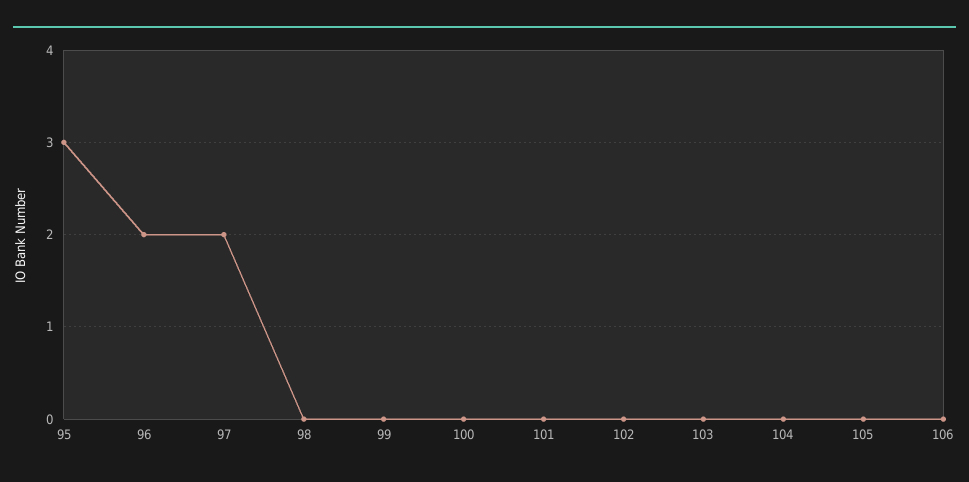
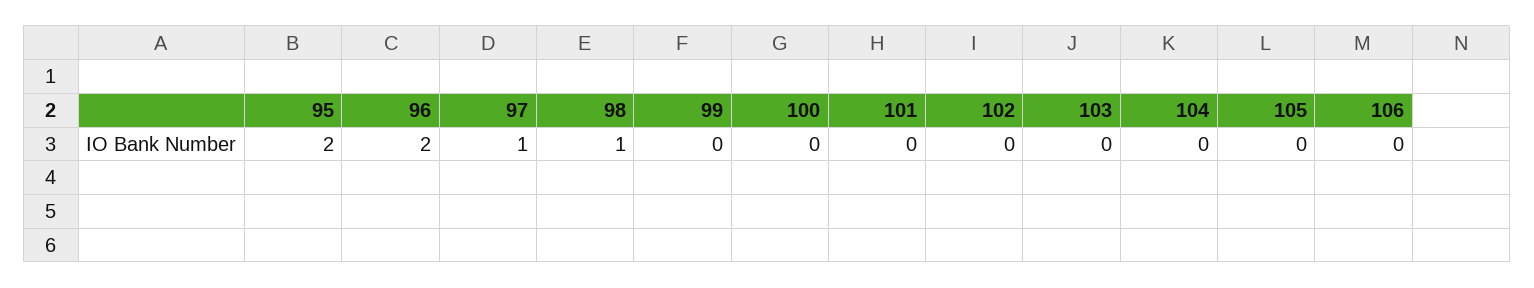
95: 3 -> 2
97: 2 -> 1
98: 0 -> 1

